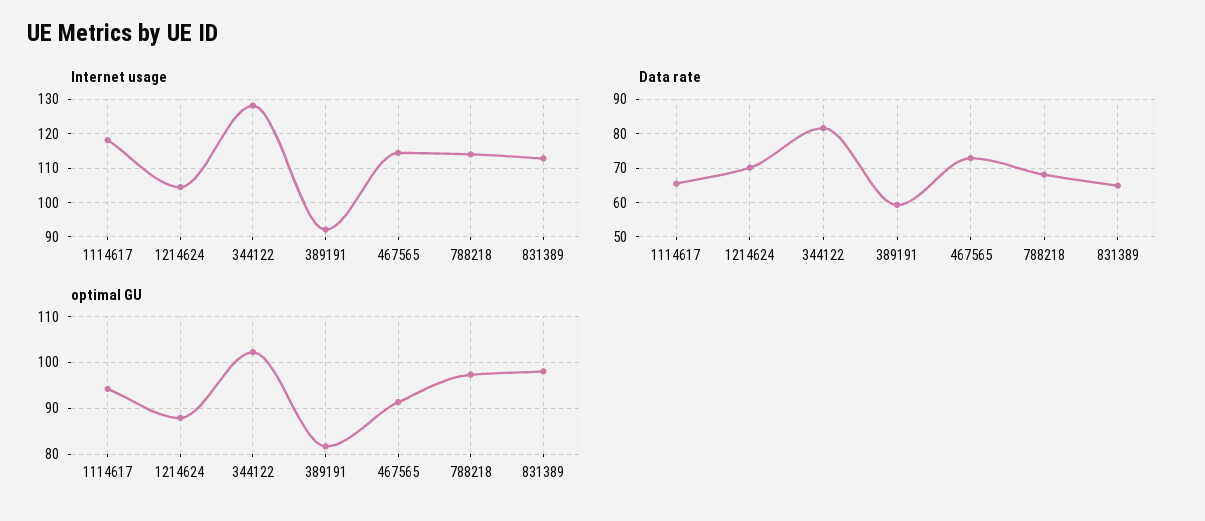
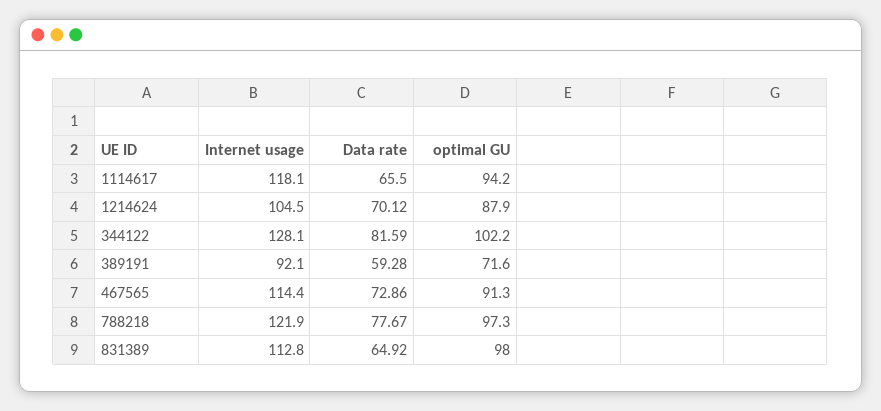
Internet usage, 788218: 114 -> 121.9
Data rate, 788218: 68 -> 77.67
optimal GU, 389191: 82 -> 71.6

